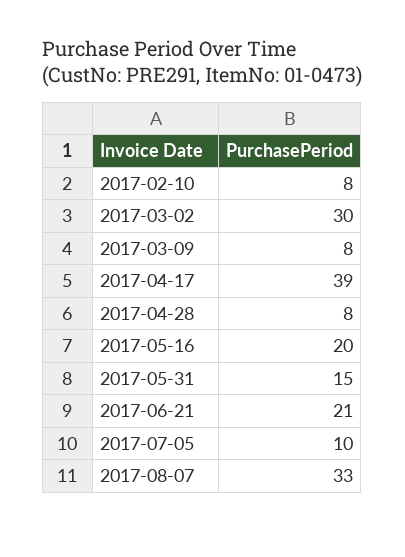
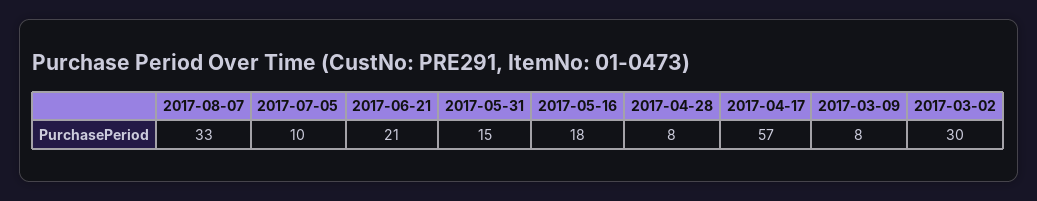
2017-02-10: 8 -> none
2017-04-17: 39 -> 57
2017-05-16: 20 -> 18

